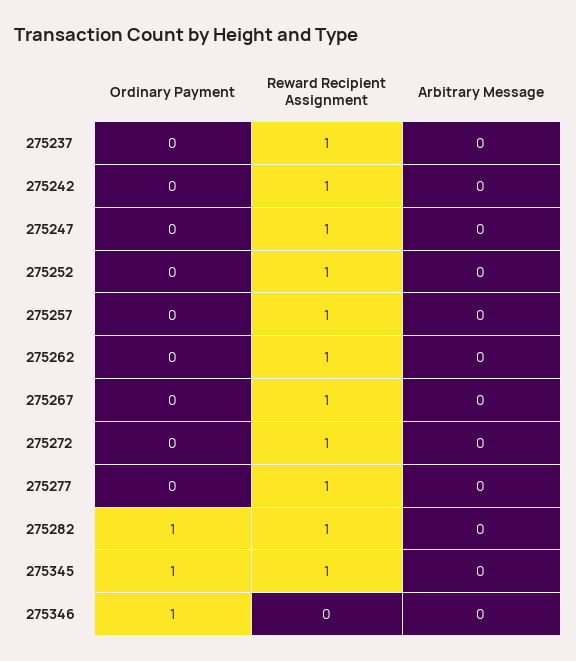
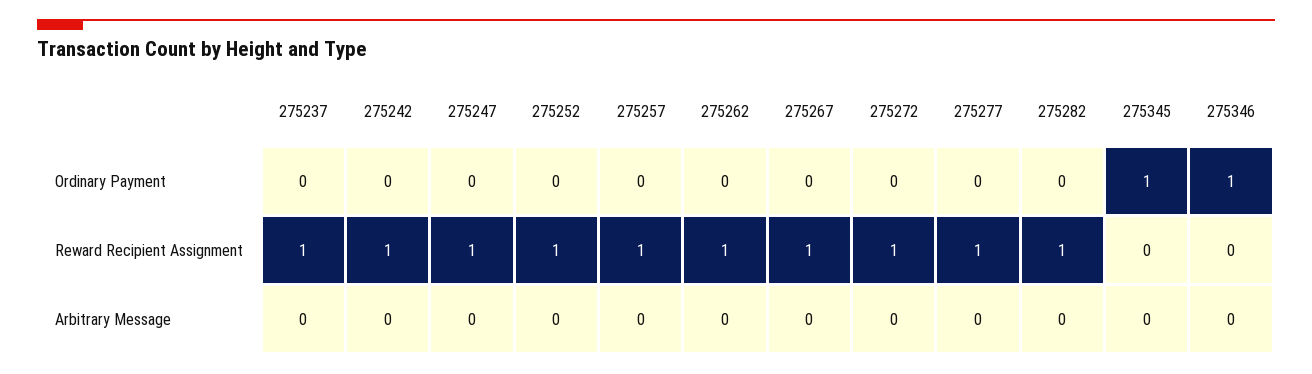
Ordinary Payment, 275282: 1 -> 0
Reward Recipient Assignment, 275345: 1 -> 0

